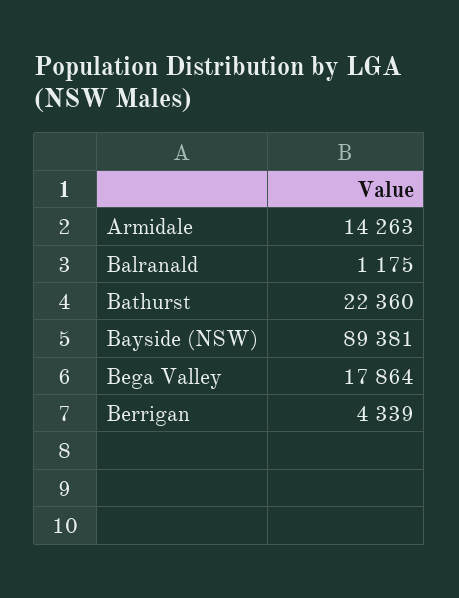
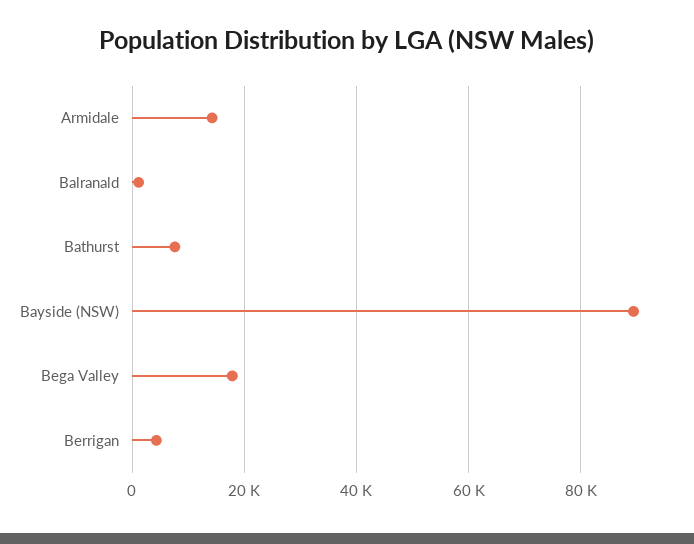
Bathurst: 22360 -> 8000

